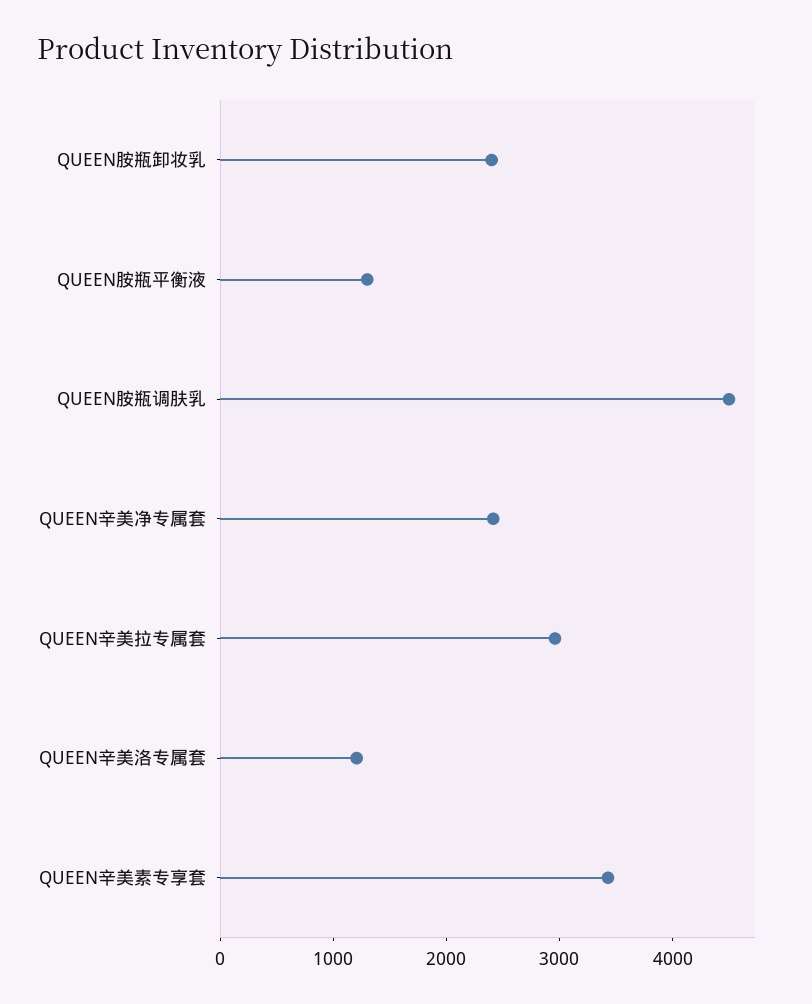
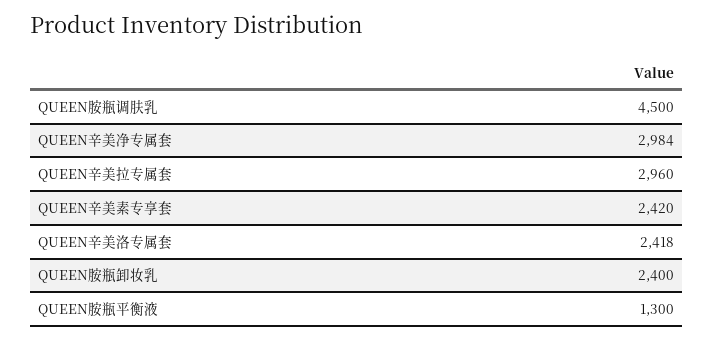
QUEEN辛美净专属套: 2400 -> 2984
QUEEN辛美洛专属套: 1200 -> 2418
QUEEN辛美素专享套: 3400 -> 2420

